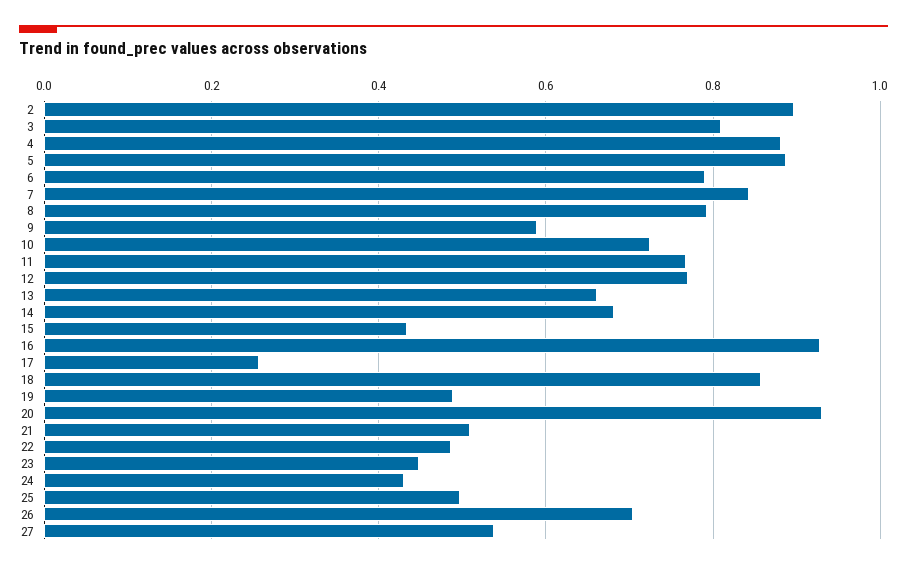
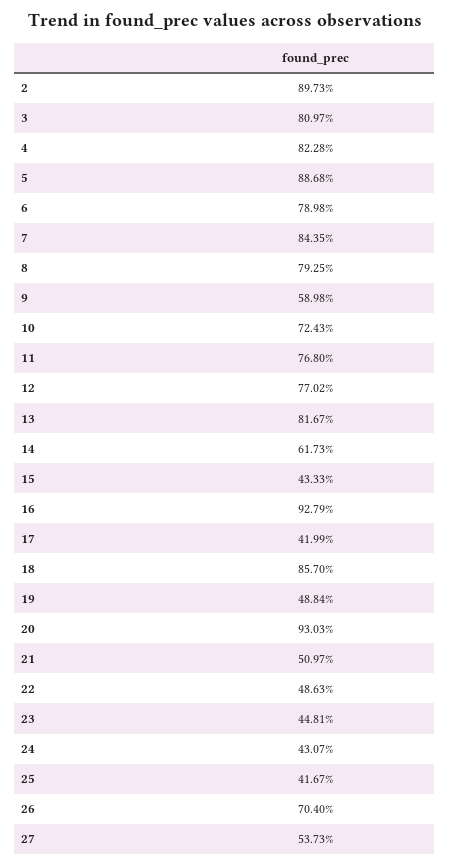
4: 0.88 -> 0.8228
13: 0.66 -> 0.8167
14: 0.68 -> 0.6173
17: 0.26 -> 0.4199
25: 0.5 -> 0.4167

